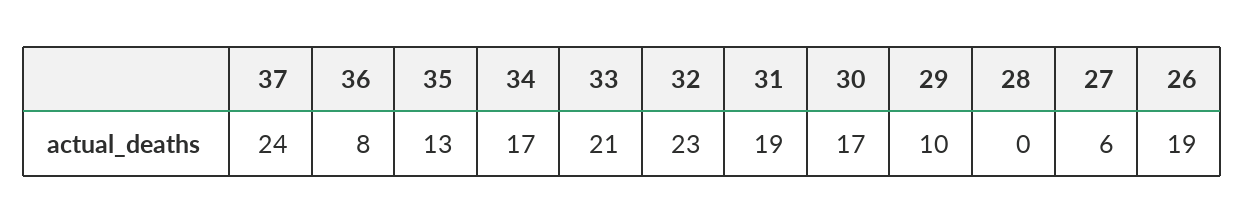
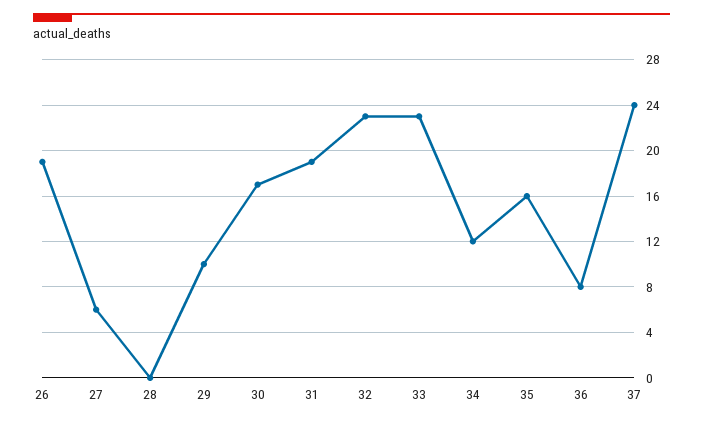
35: 13 -> 16
34: 17 -> 12
33: 21 -> 23

